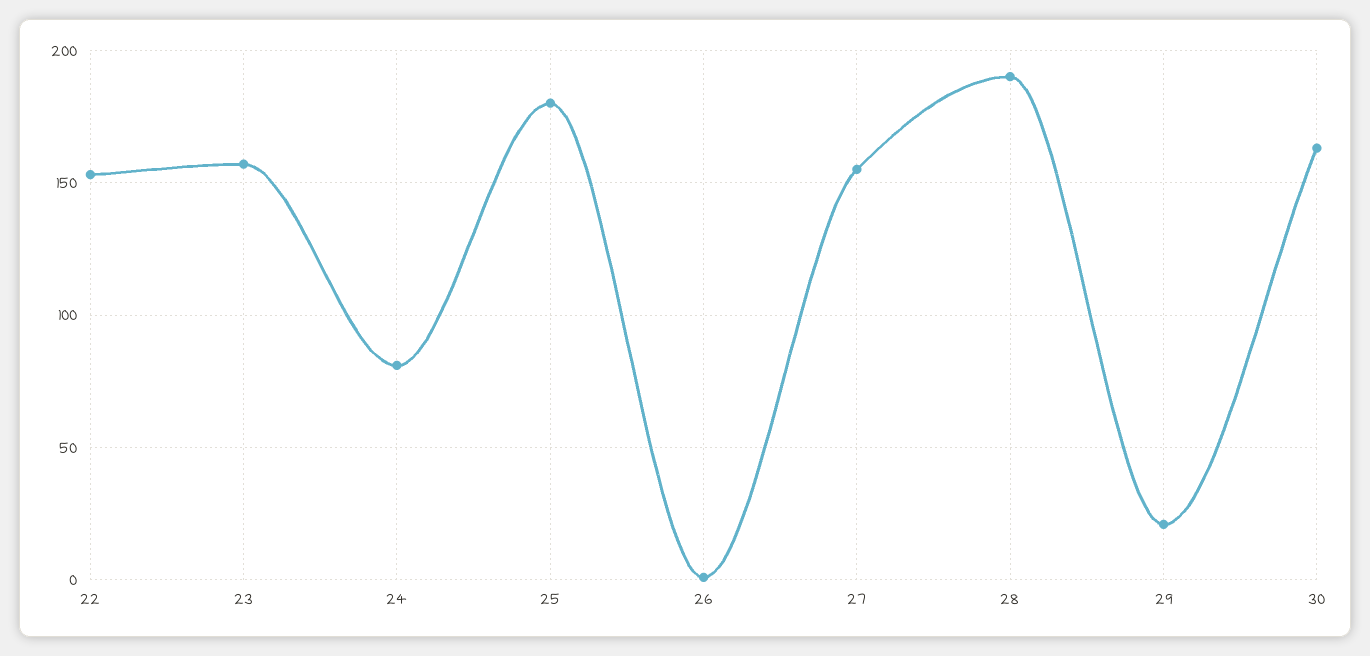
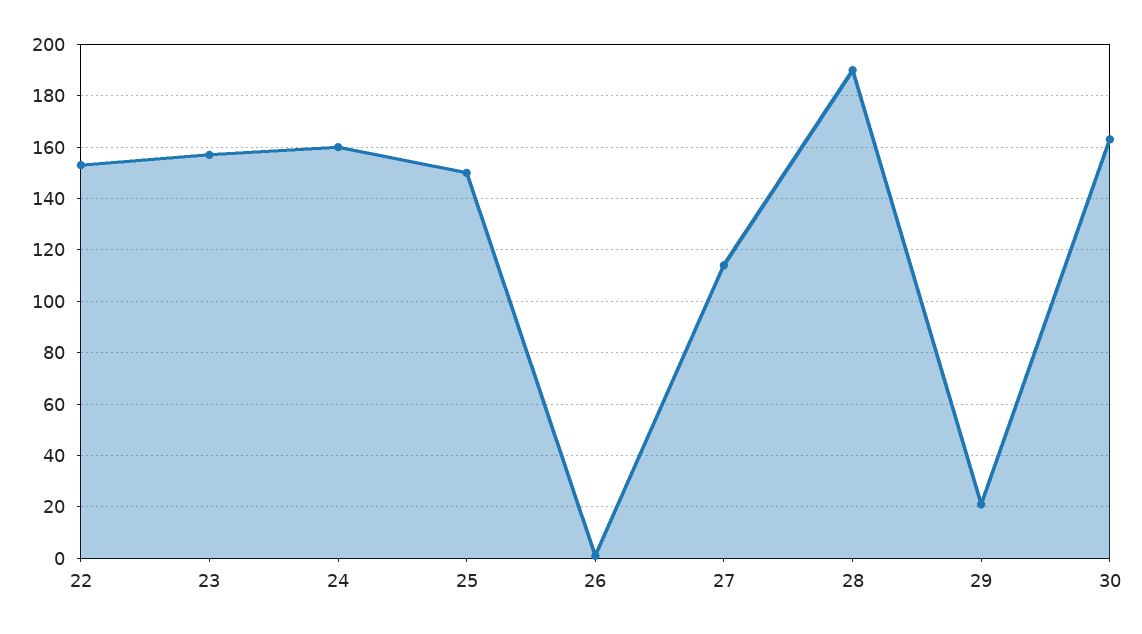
24: 80 -> 160
25: 180 -> 150
27: 155 -> 115

